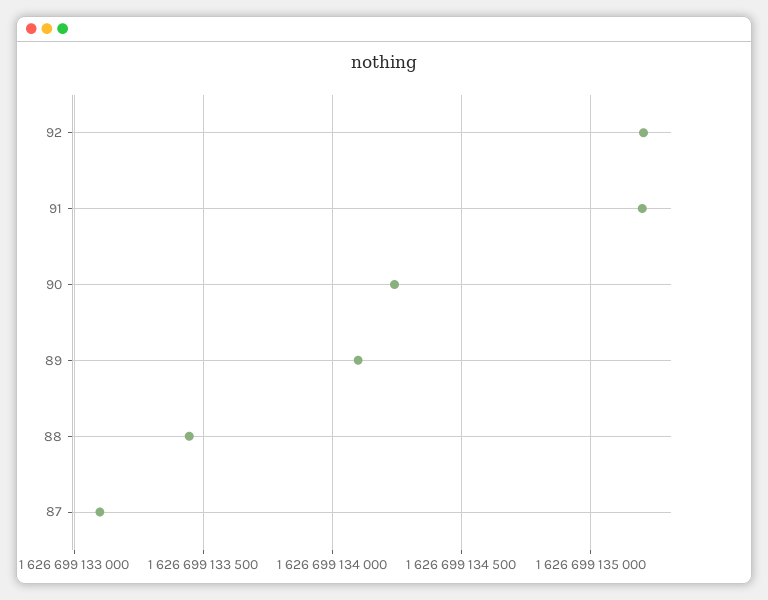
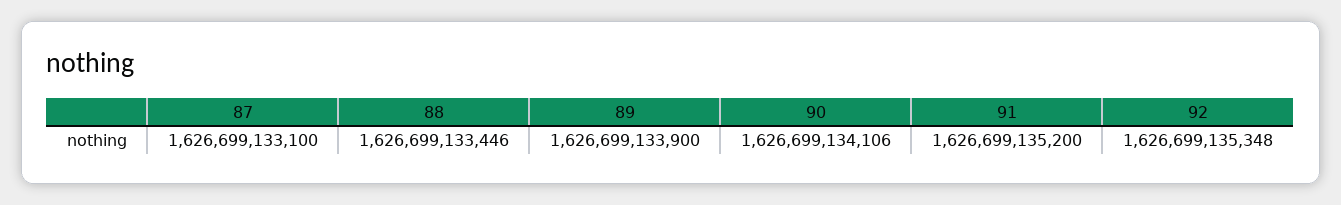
92: 1626699135200 -> 1626699135348
90: 1626699134250 -> 1626699134106
89: 1626699134100 -> 1626699133900

